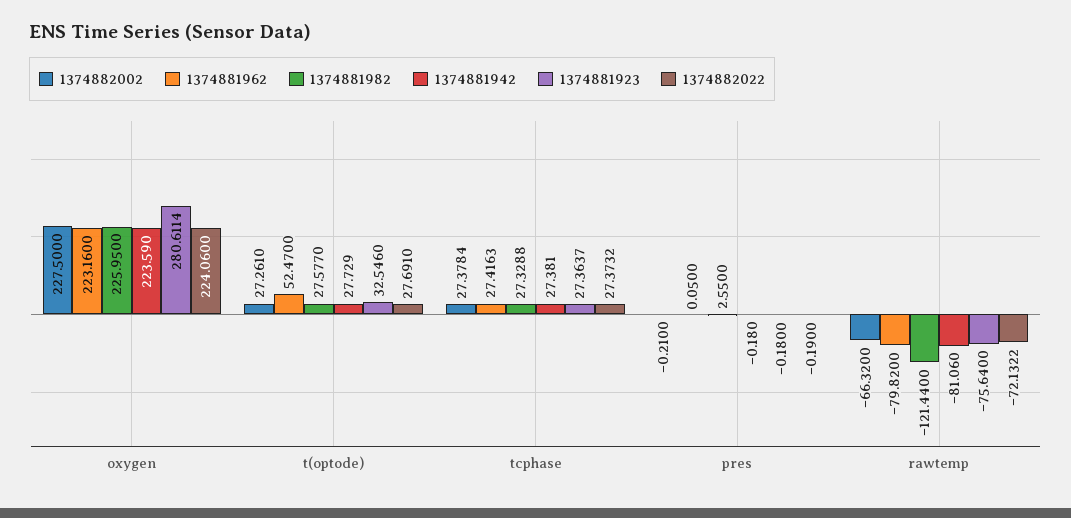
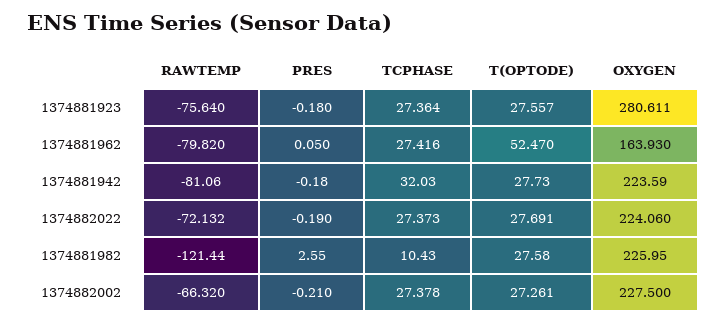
1374881962, oxygen: 223.16 -> 163.93
1374881923, t(optode): 32.546 -> 27.557
1374881982, tcphase: 27.3288 -> 10.43
1374881942, tcphase: 27.381 -> 32.03

